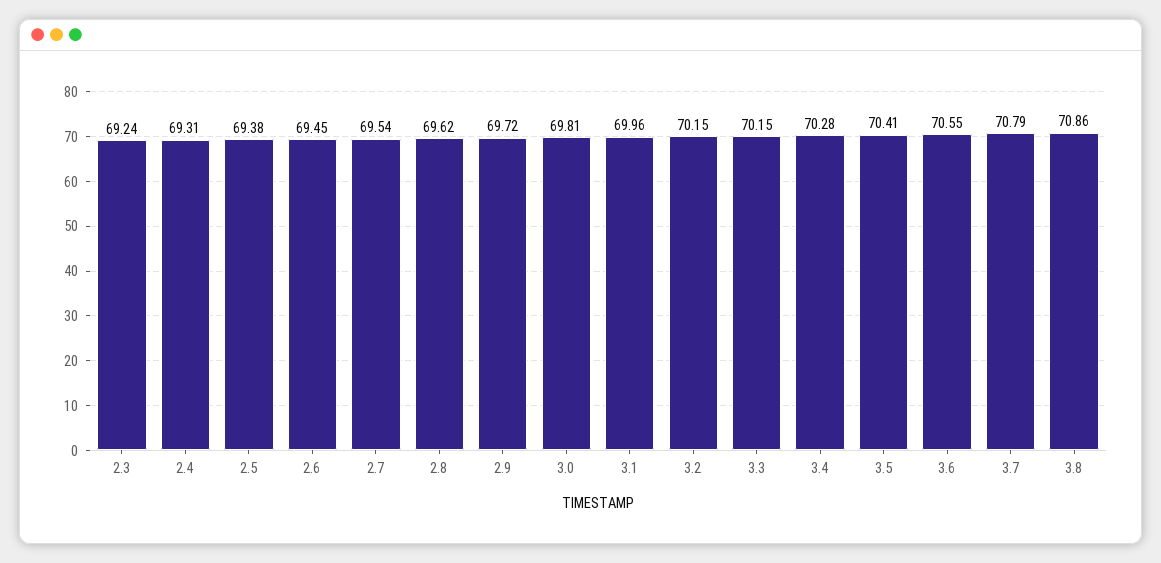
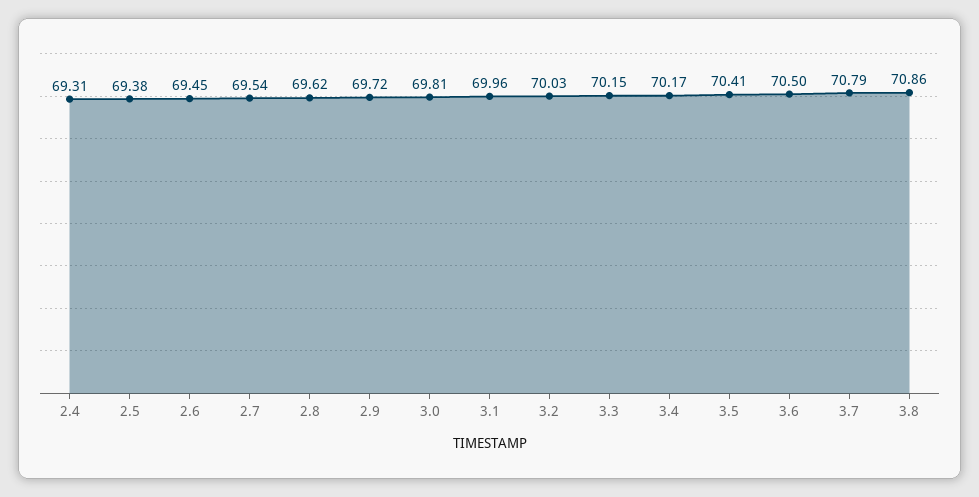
2.3: 69.24 -> none
3.2: 70.15 -> 70.03
3.4: 70.28 -> 70.17
3.6: 70.55 -> 70.5

